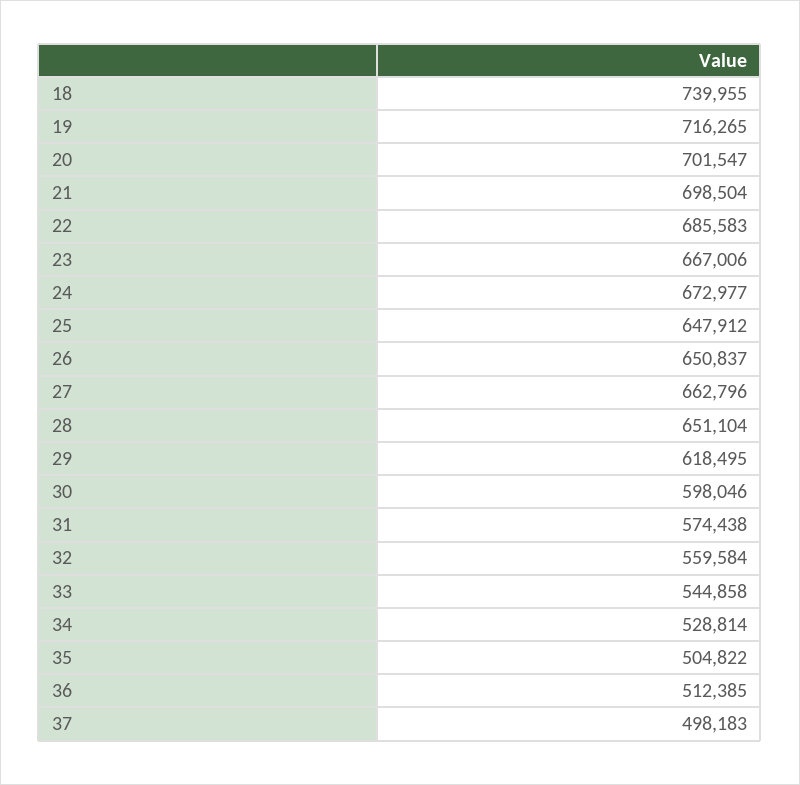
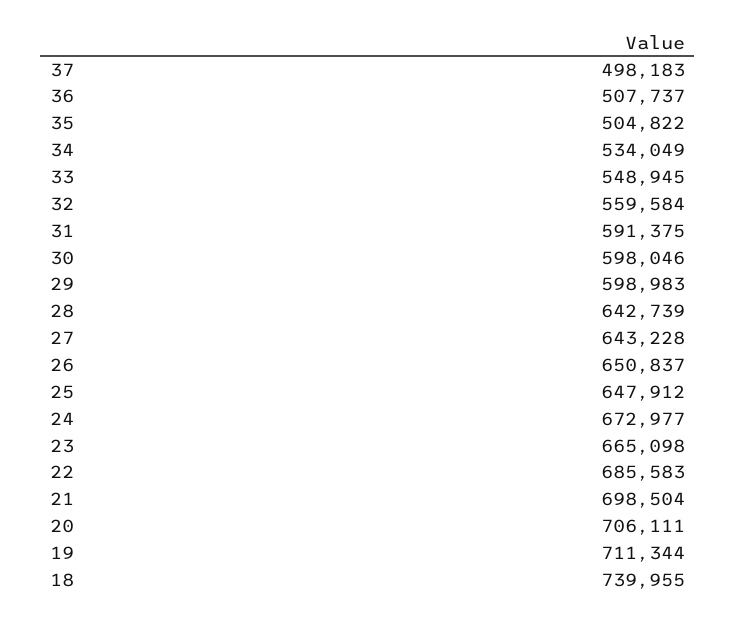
19: 716265 -> 711344
20: 701547 -> 706111
23: 667006 -> 665098
27: 662796 -> 643228
28: 651104 -> 642739
29: 618495 -> 598983
31: 574438 -> 591375
33: 544858 -> 548945
34: 528814 -> 534049
36: 512385 -> 507737

